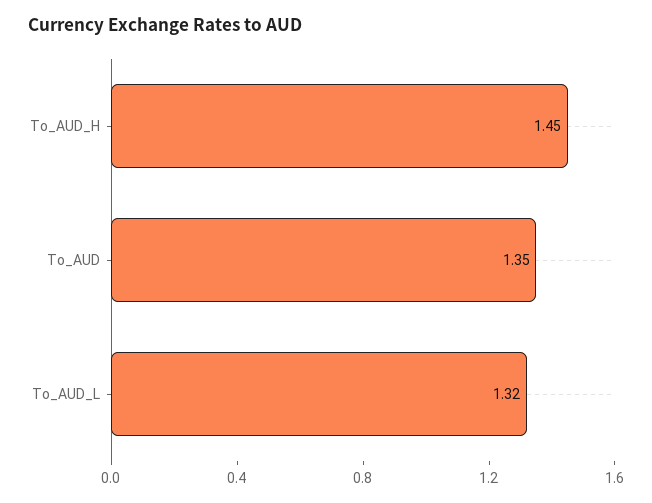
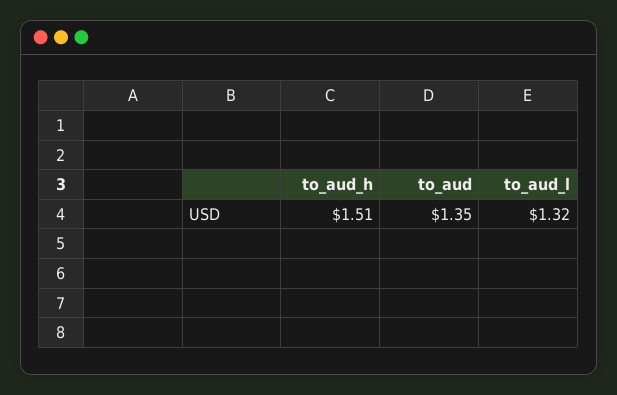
To_AUD_H: 1.45 -> 1.51

